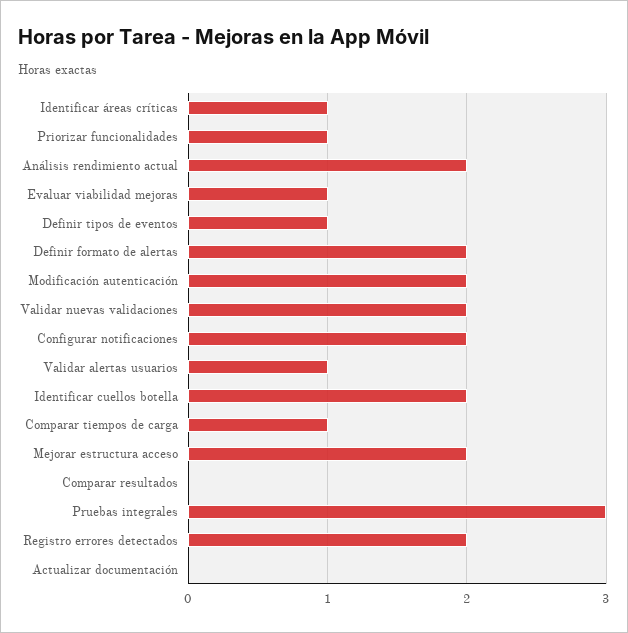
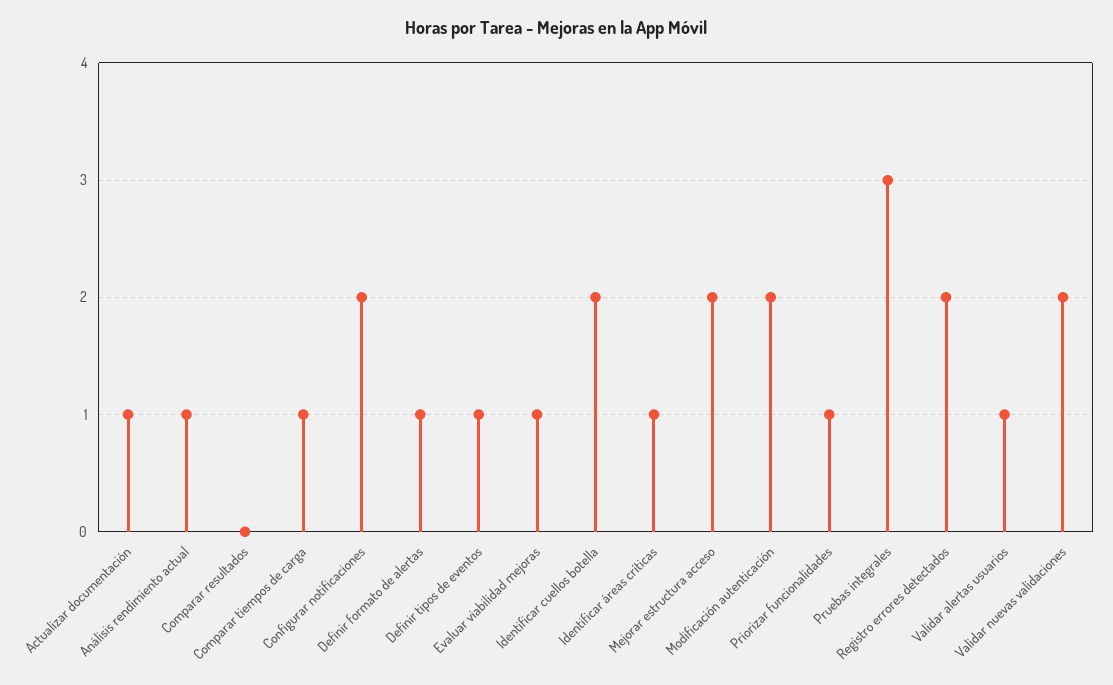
Análisis rendimiento actual: 2 -> 1
Definir formato de alertas: 2 -> 1
Actualizar documentación: 0 -> 1

